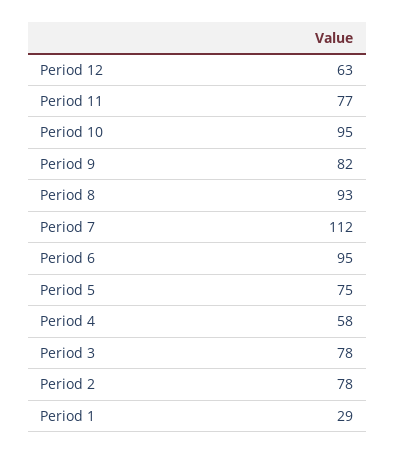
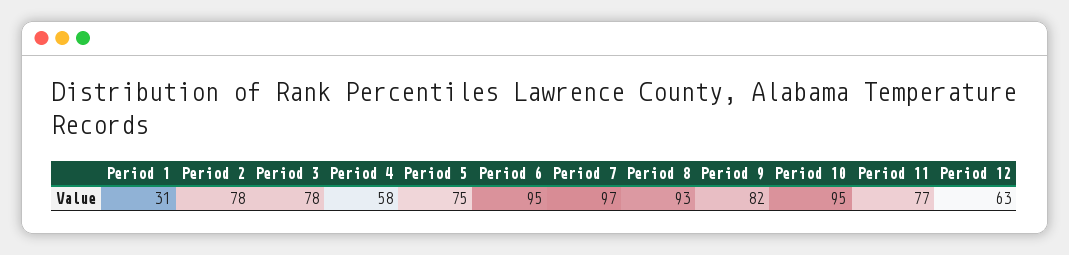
Period 7: 112 -> 97
Period 1: 29 -> 31

